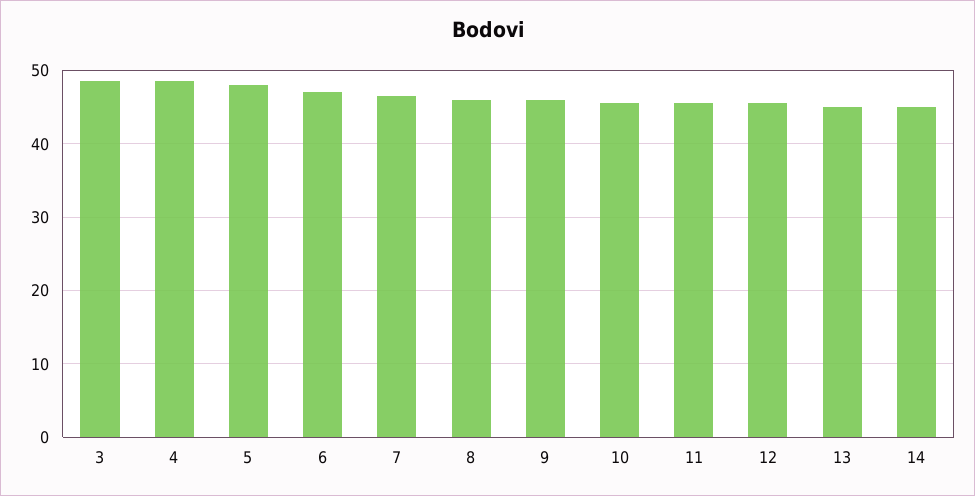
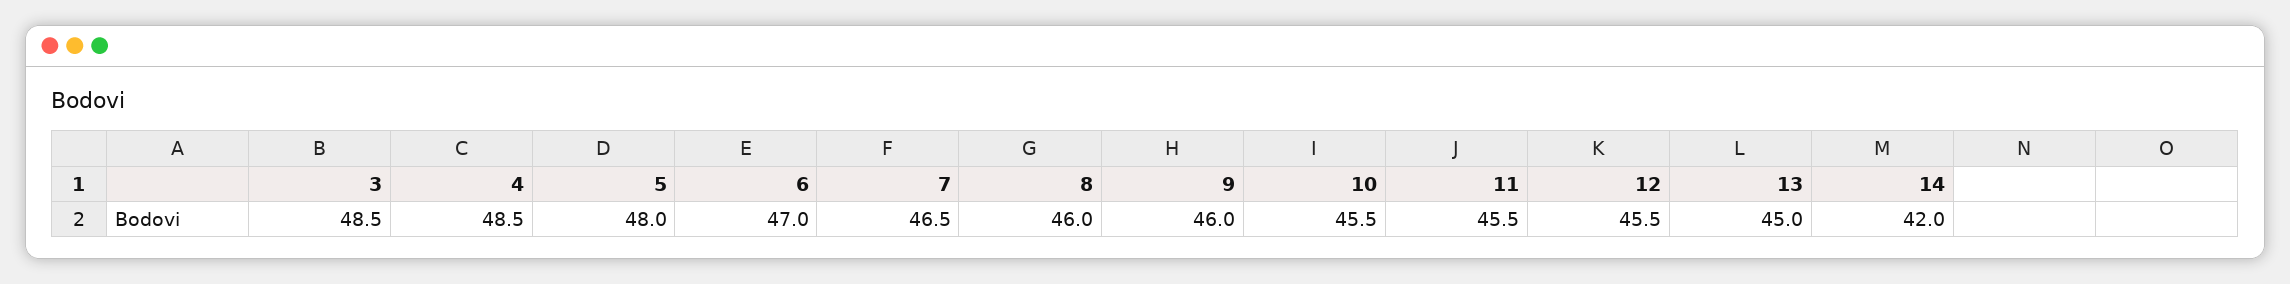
14: 45 -> 42

